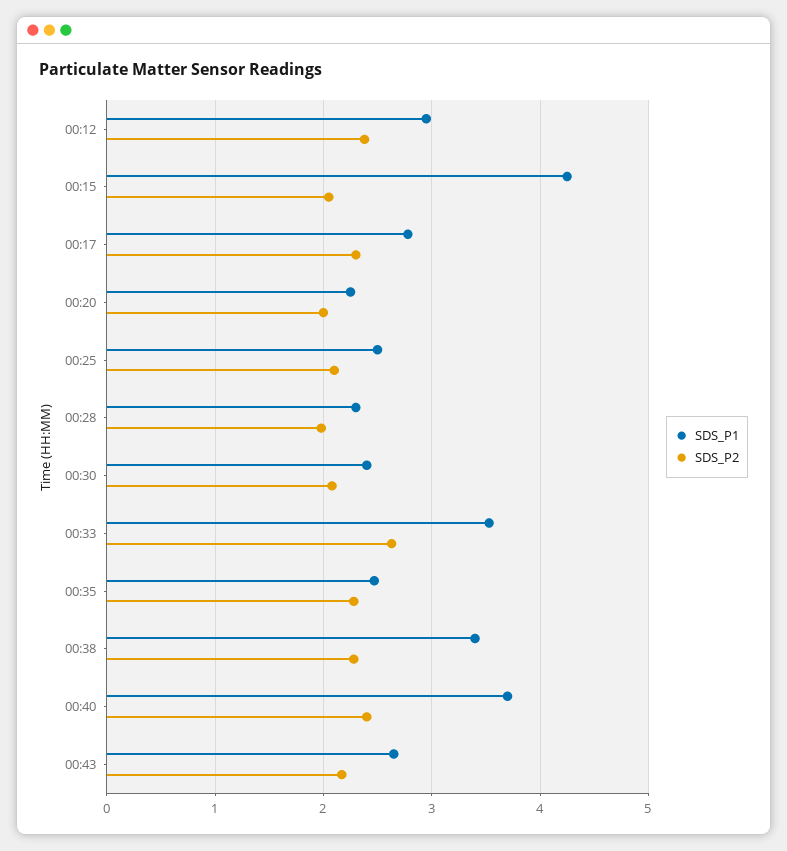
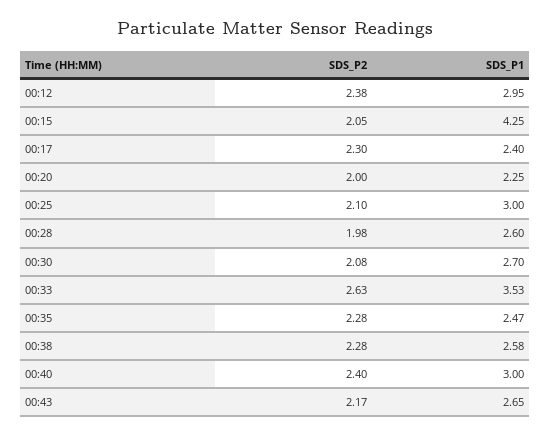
SDS_P1, 00:17: 2.8 -> 2.4
SDS_P1, 00:25: 2.5 -> 3
SDS_P1, 00:28: 2.3 -> 2.6
SDS_P1, 00:30: 2.4 -> 2.7
SDS_P1, 00:38: 3.4 -> 2.58
SDS_P1, 00:40: 3.7 -> 3

